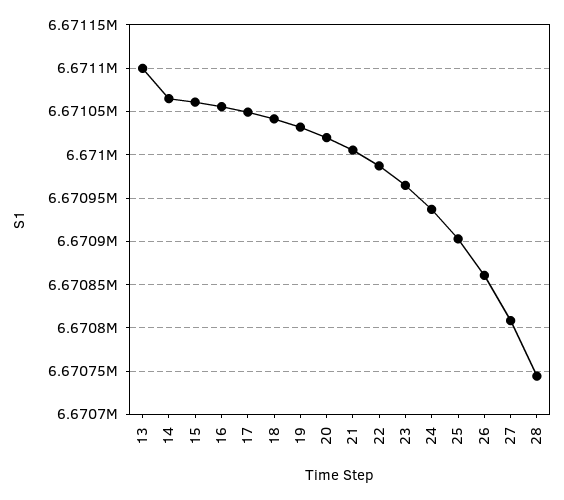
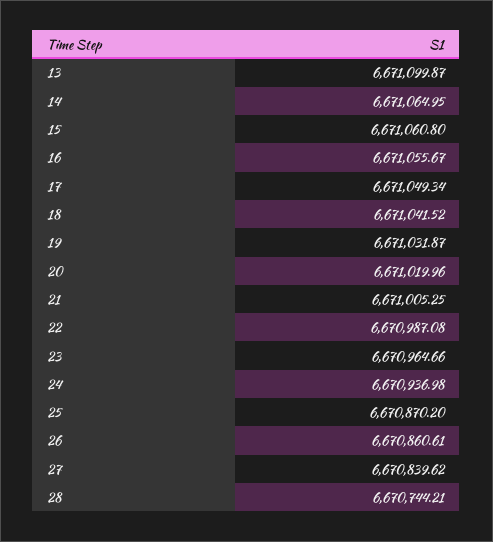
25: 6670900 -> 6670870.2
27: 6670810 -> 6670839.62

